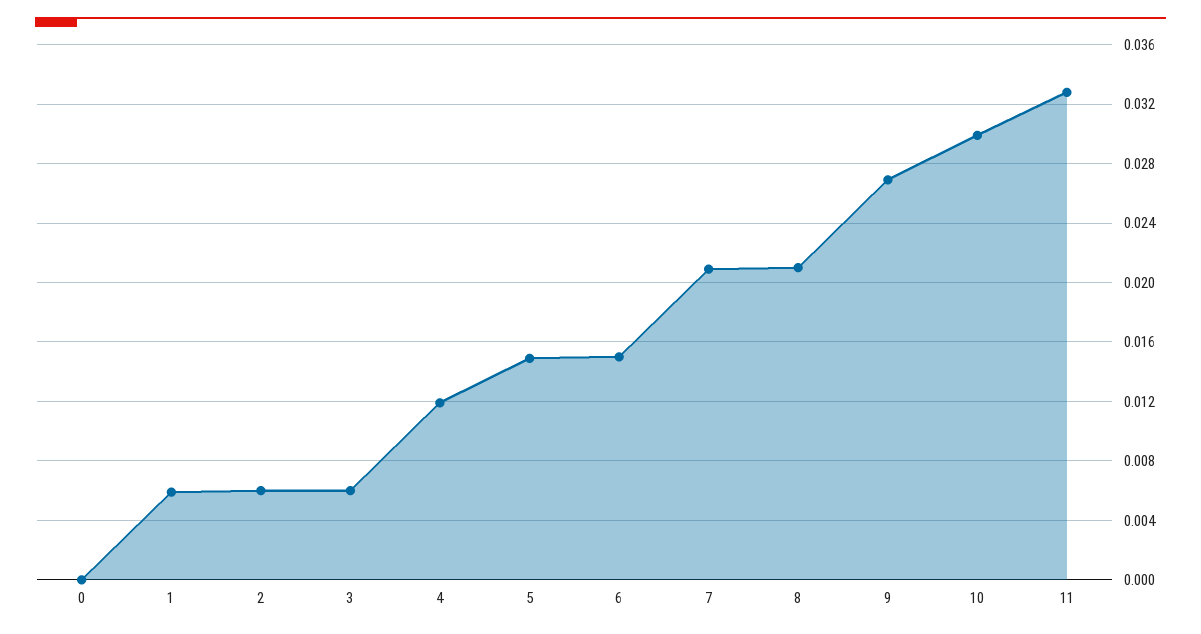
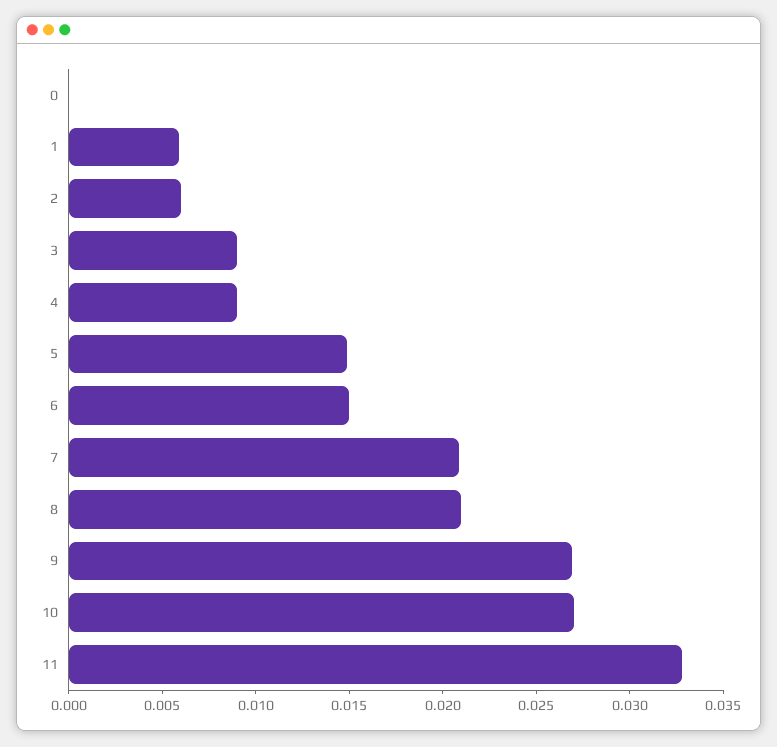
3: 0.006 -> 0.009
4: 0.012 -> 0.009
10: 0.03 -> 0.027

